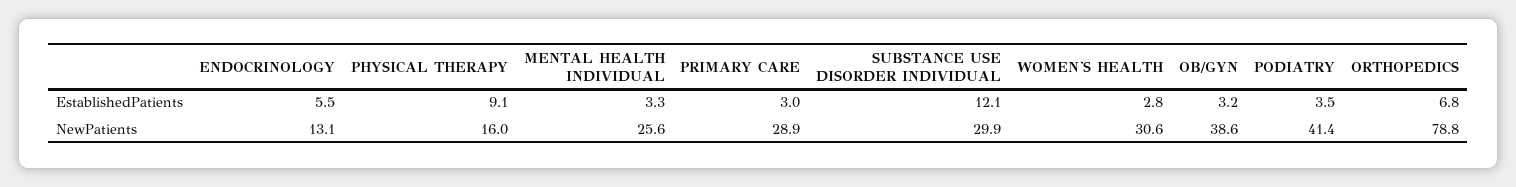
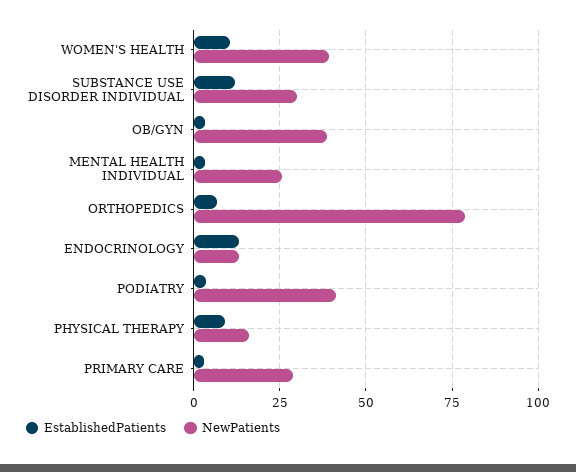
EstablishedPatients, ENDOCRINOLOGY: 5.5 -> 12.5
EstablishedPatients, WOMEN'S HEALTH: 2.8 -> 10
NewPatients, WOMEN'S HEALTH: 30.6 -> 40

